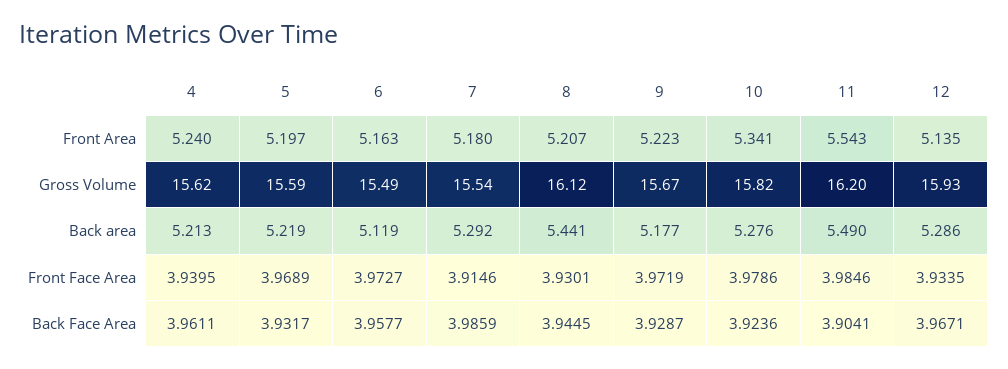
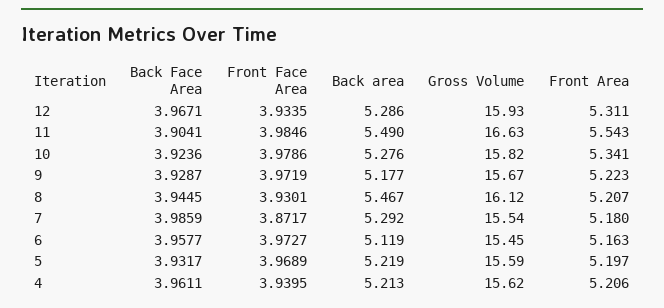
4, Front Area: 5.24 -> 5.206
12, Front Area: 5.135 -> 5.311
6, Gross Volume: 15.49 -> 15.45
11, Gross Volume: 16.2 -> 16.63
8, Back area: 5.441 -> 5.467
7, Front Face Area: 3.9146 -> 3.8717

